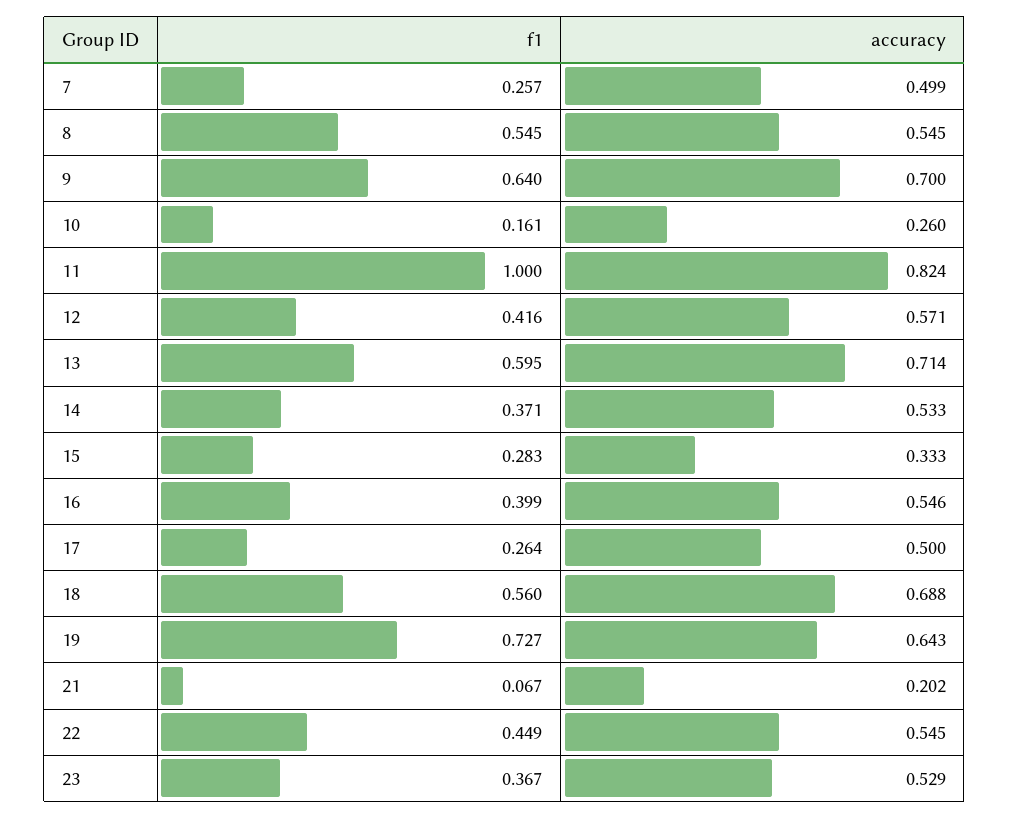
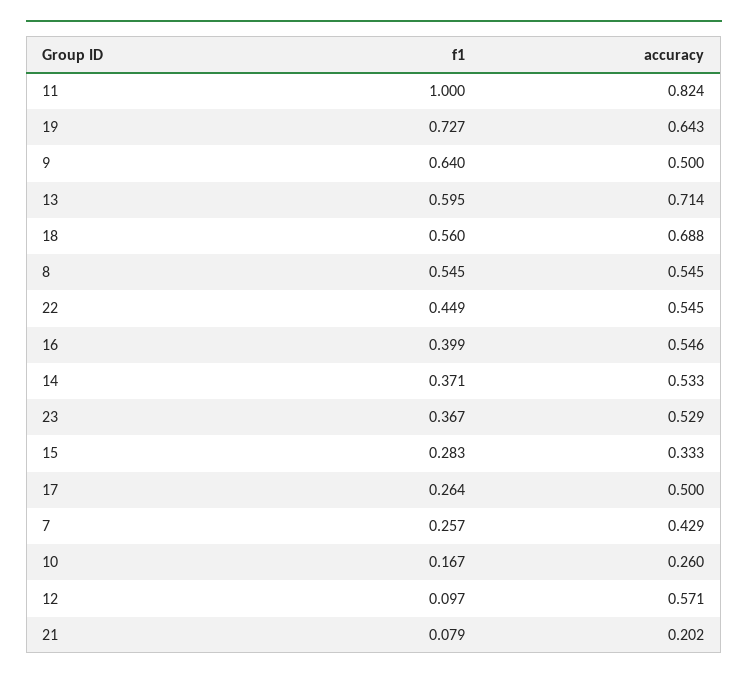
accuracy, 7: 0.499 -> 0.429
accuracy, 9: 0.7 -> 0.5
f1, 10: 0.161 -> 0.167
f1, 12: 0.416 -> 0.097
f1, 21: 0.067 -> 0.079

